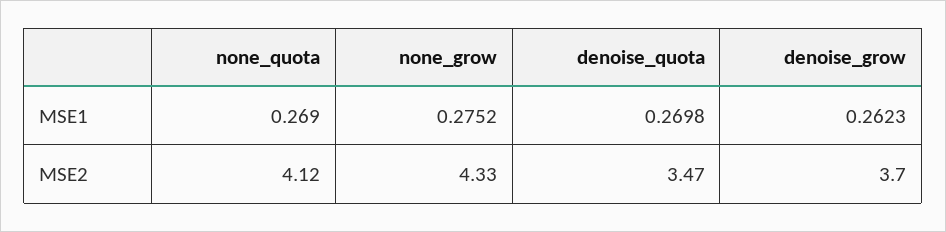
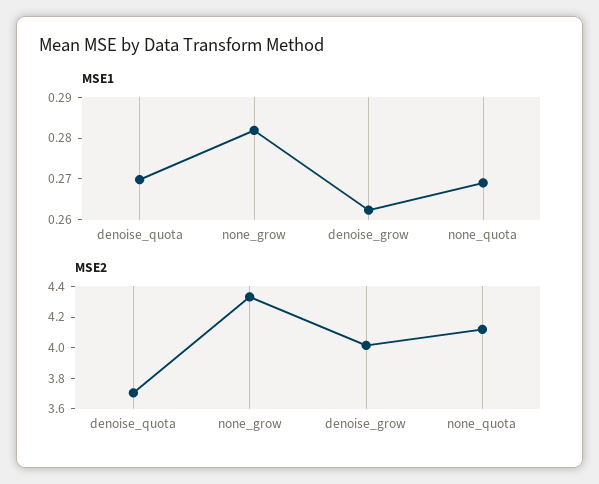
MSE1, none_grow: 0.2752 -> 0.282
MSE2, denoise_quota: 3.47 -> 3.7
MSE2, denoise_grow: 3.7 -> 4

